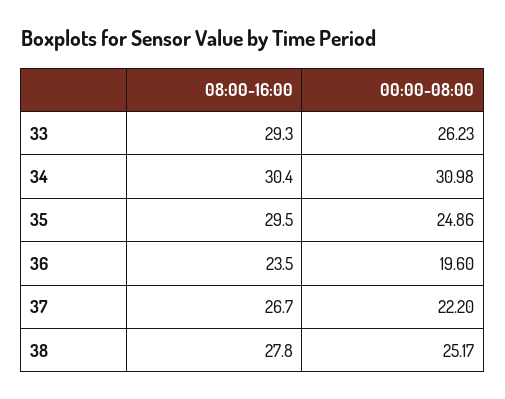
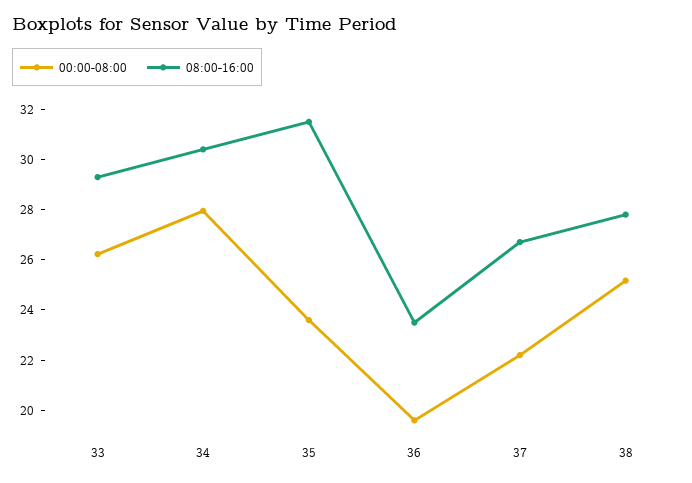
00:00-08:00, 34: 30.98 -> 28
08:00-16:00, 35: 29.5 -> 31.5
00:00-08:00, 35: 24.86 -> 23.5

